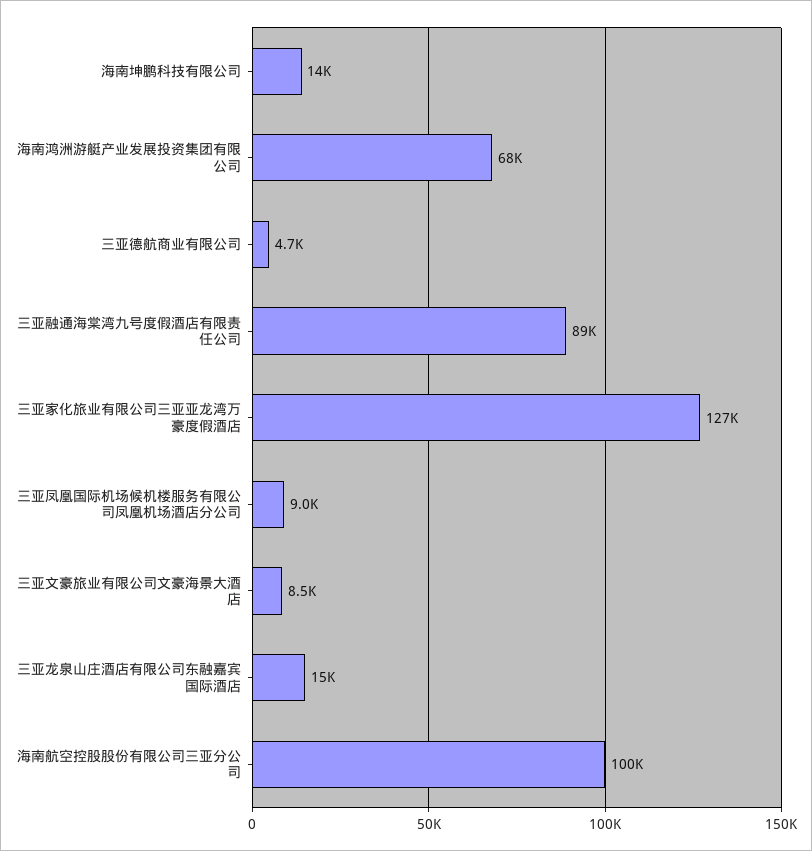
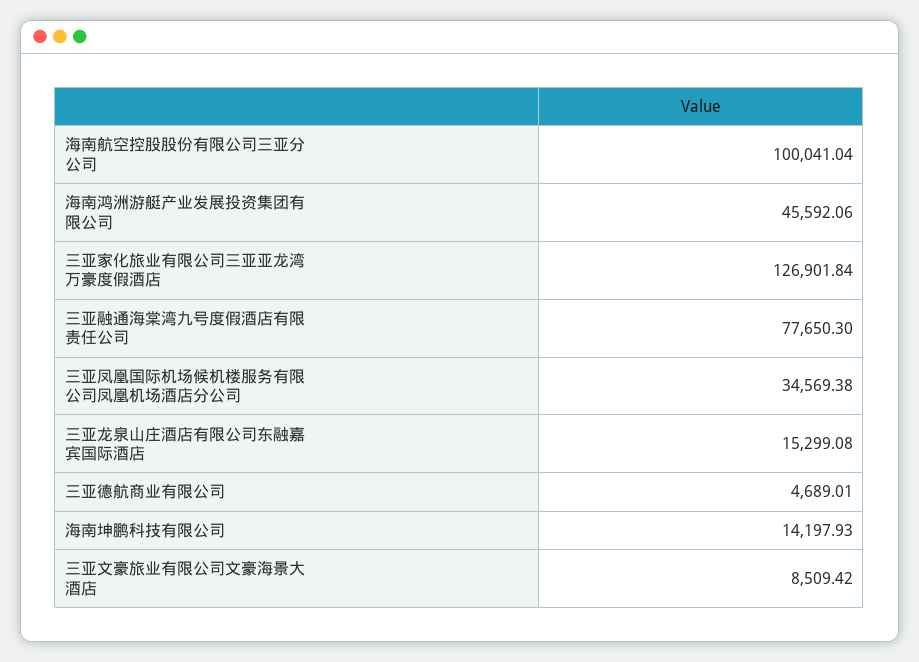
海南鸿洲游艇产业发展投资集团有限公司: 68000 -> 45592.06
三亚融通海棠湾九号度假酒店有限责任公司: 89000 -> 77650.3
三亚凤凰国际机场候机楼服务有限公司凤凰机场酒店分公司: 9000 -> 34569.38

